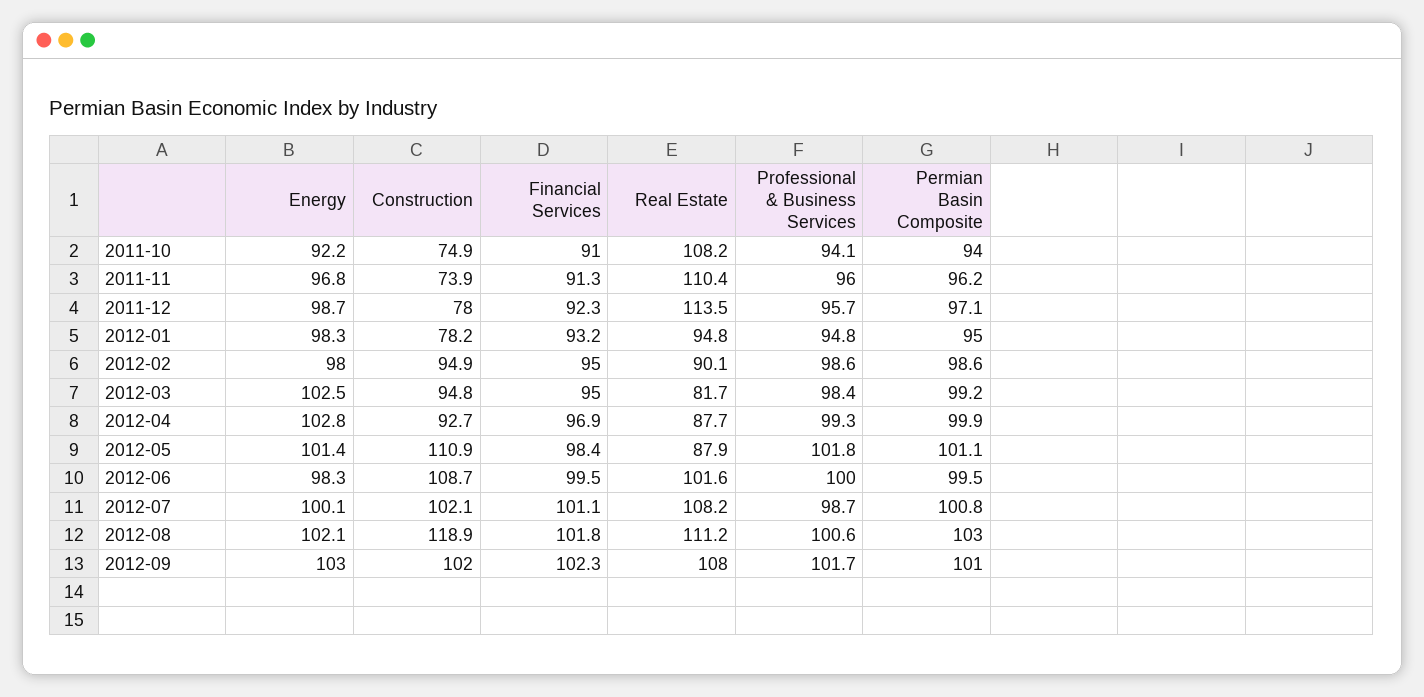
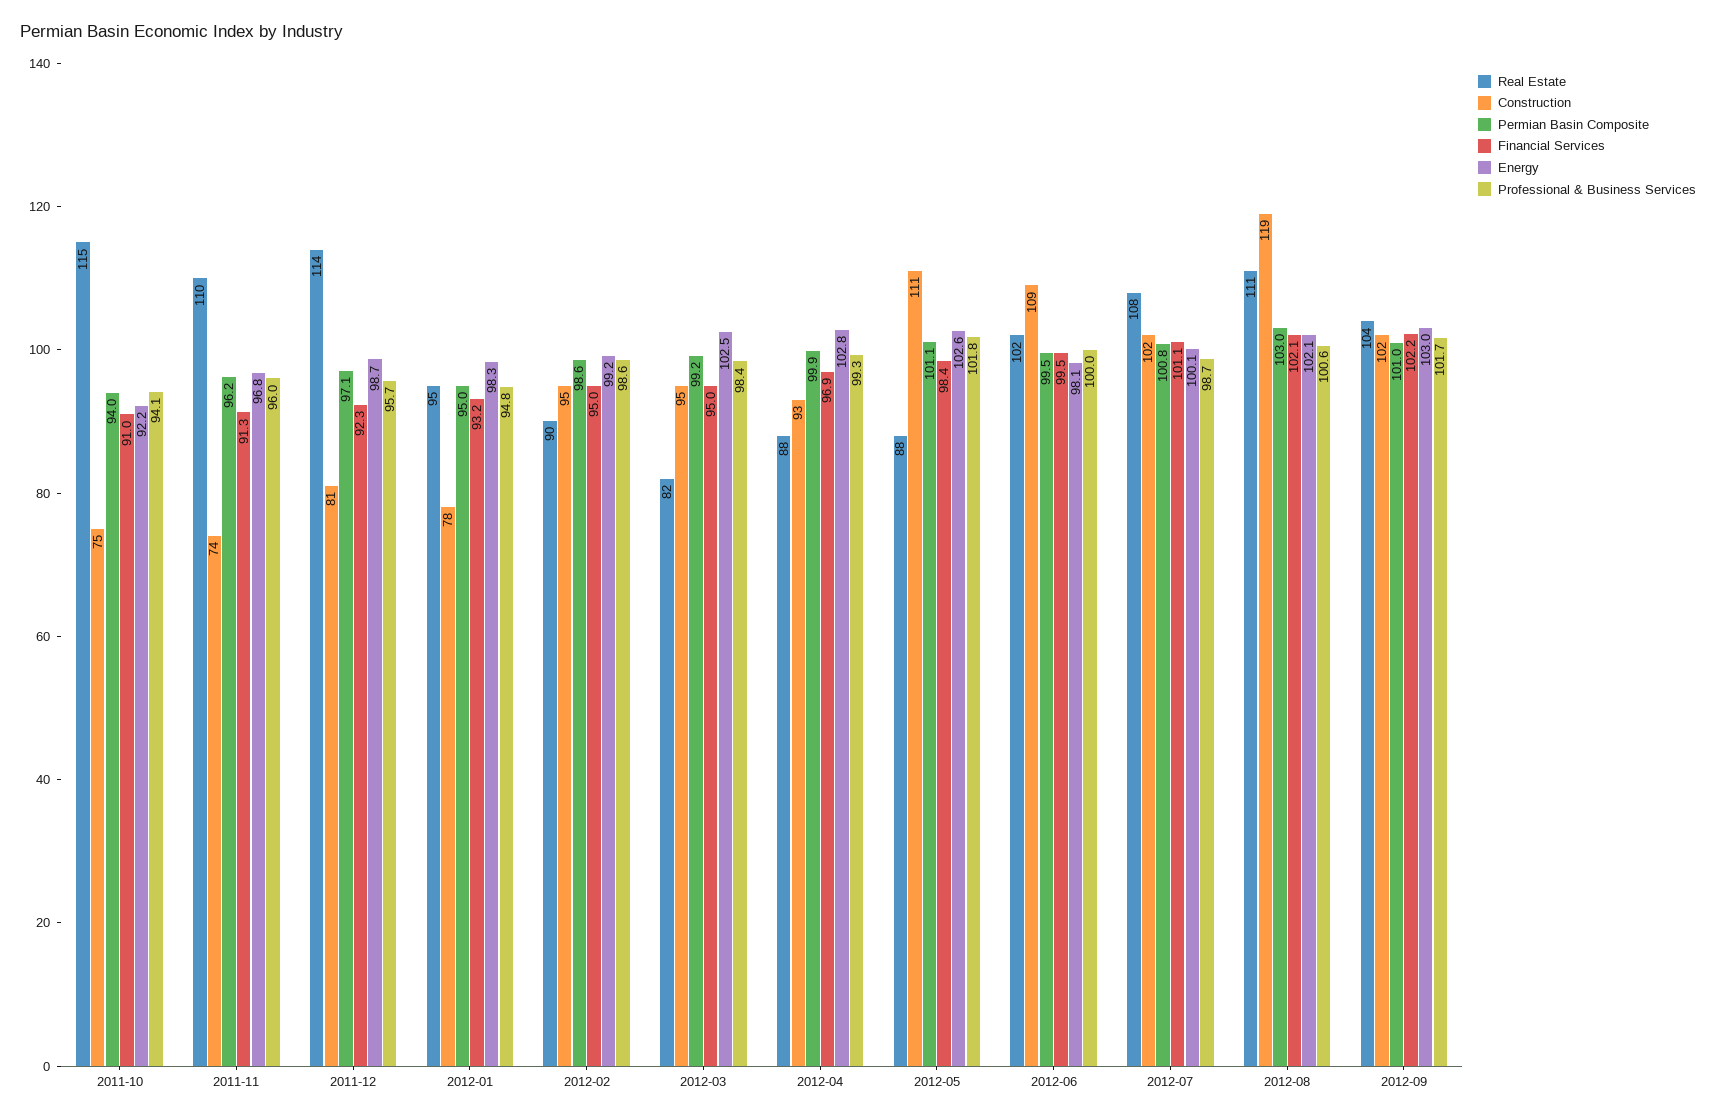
Real Estate, 2011-10: 108.2 -> 115
Construction, 2011-12: 78 -> 81
Energy, 2012-02: 98 -> 99.2
Energy, 2012-05: 101.4 -> 102.6
Energy, 2012-06: 98.3 -> 98.1
Financial Services, 2012-08: 101.8 -> 102.1
Financial Services, 2012-09: 102.3 -> 102.2
Real Estate, 2012-09: 108 -> 104

